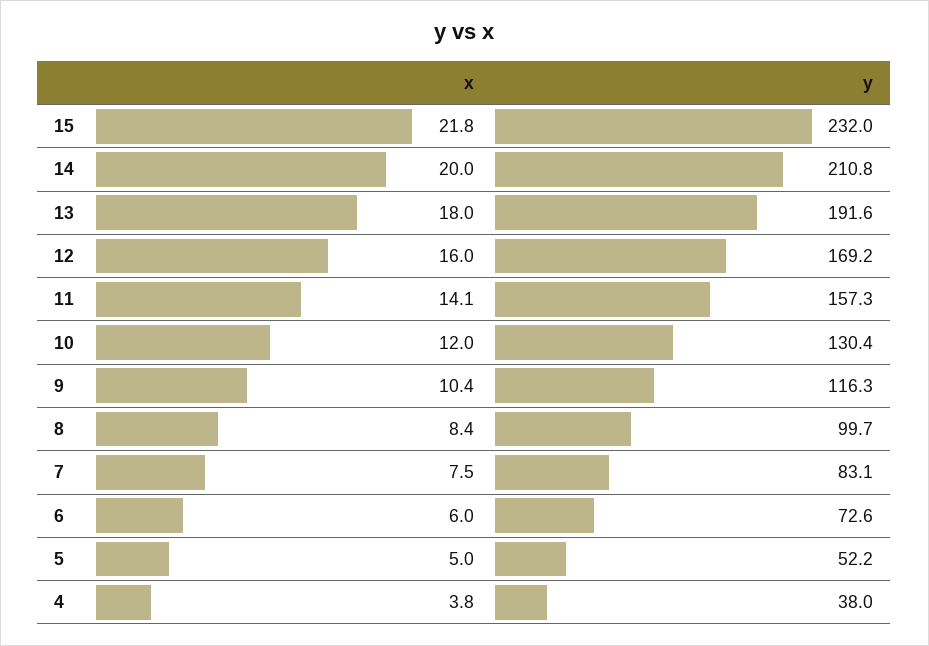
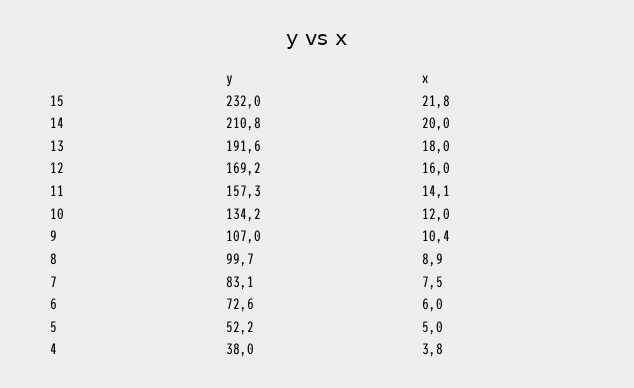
y, 10: 130.4 -> 134.2
y, 9: 116.3 -> 107
x, 8: 8.4 -> 8.9

